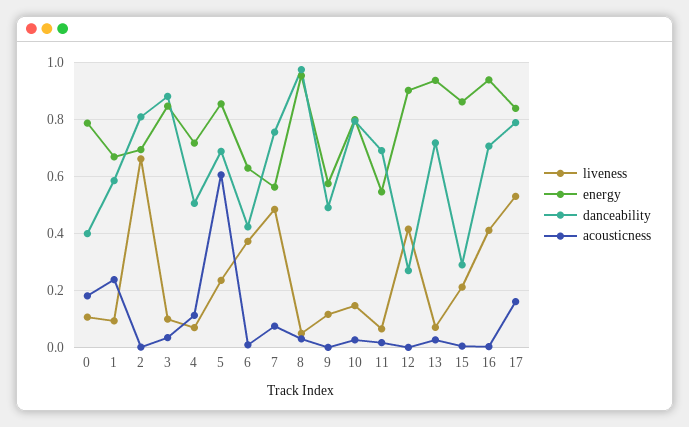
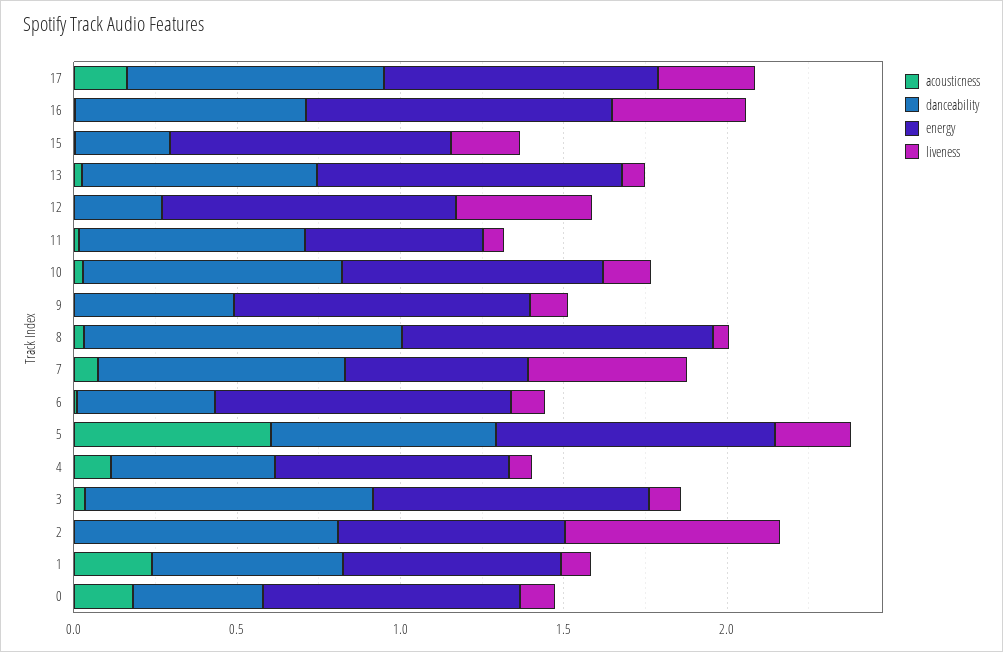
liveness, 6: 0.375 -> 0.1
energy, 6: 0.625 -> 0.9
energy, 9: 0.575 -> 0.9
liveness, 17: 0.525 -> 0.3

